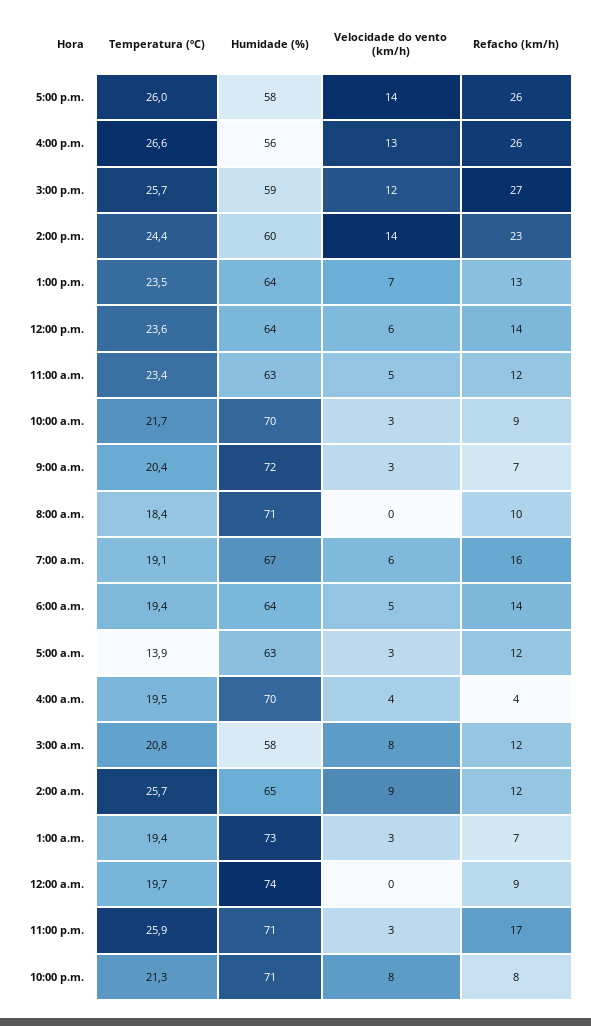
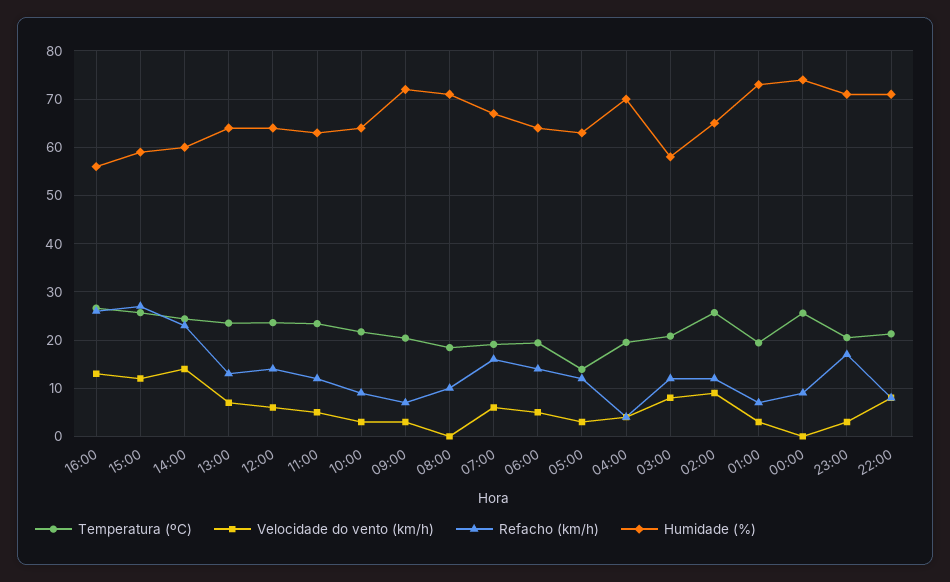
Temperatura (ºC), 5:00 p.m.: 26 -> none
Humidade (%), 5:00 p.m.: 58 -> none
Velocidade do vento (km/h), 5:00 p.m.: 14 -> none
Refacho (km/h), 5:00 p.m.: 26 -> none
Humidade (%), 10:00 a.m.: 70 -> 64
Temperatura (ºC), 12:00 a.m.: 19.7 -> 26
Temperatura (ºC), 11:00 p.m.: 25.9 -> 20

